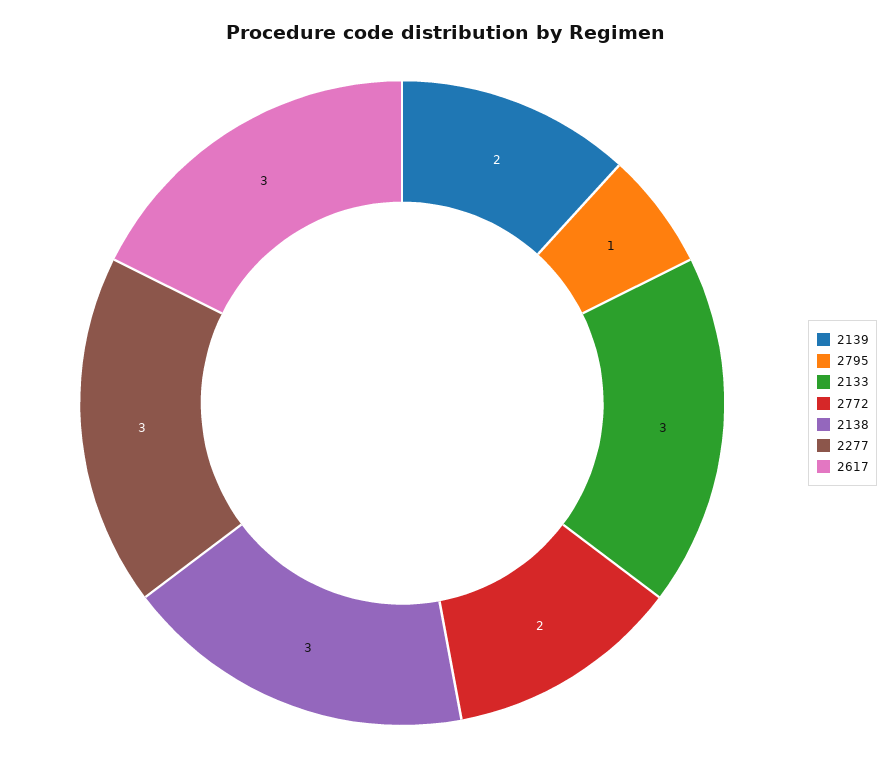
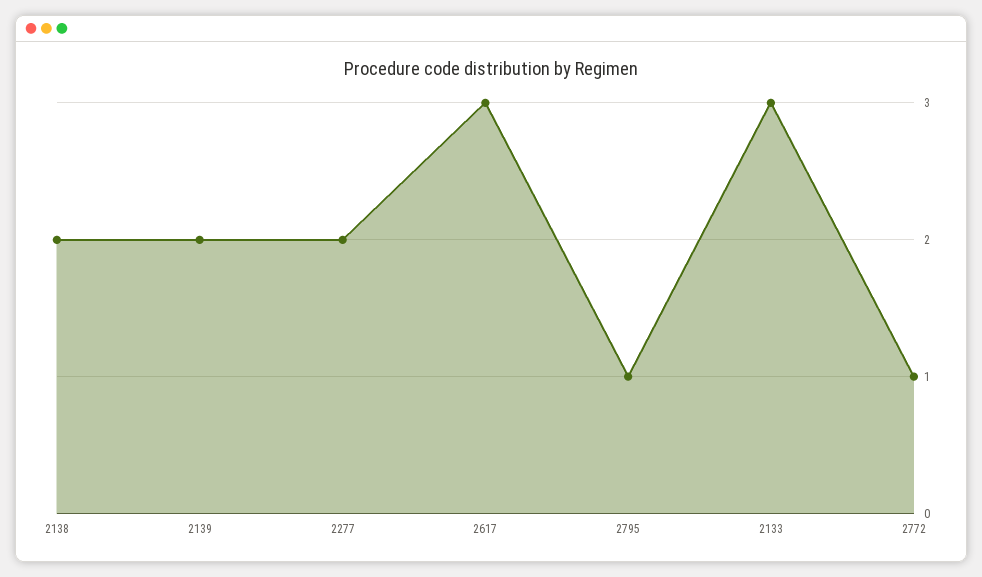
2772: 2 -> 1
2138: 3 -> 2
2277: 3 -> 2

